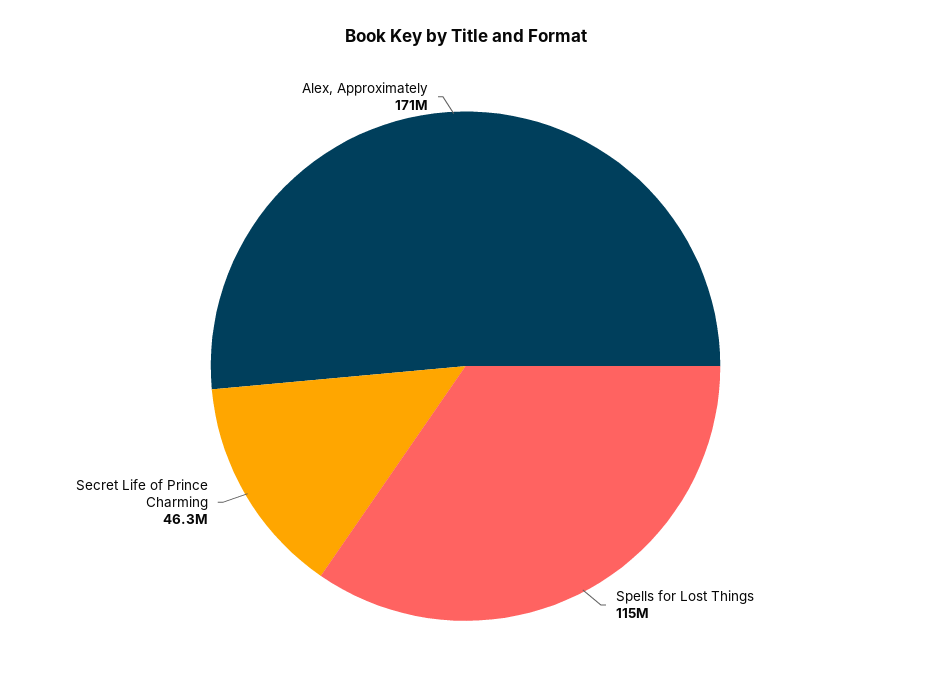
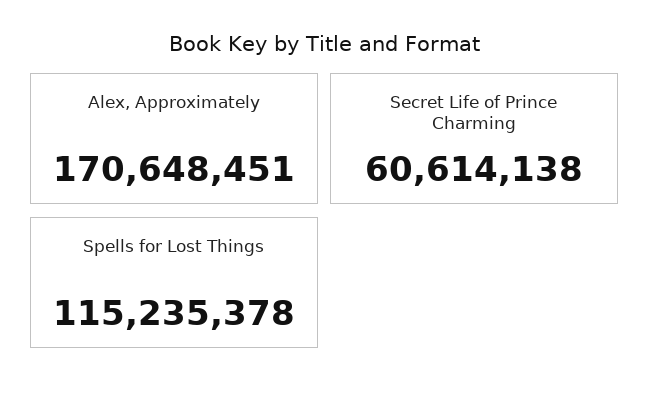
Secret Life of Prince Charming: 46300000 -> 60614138

